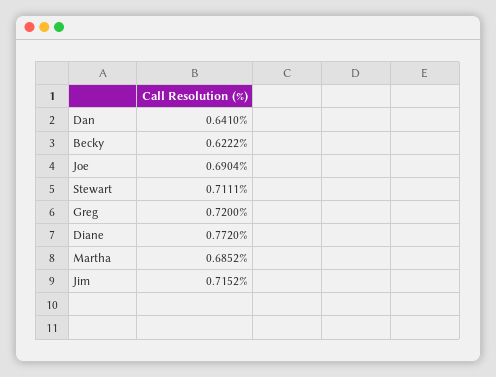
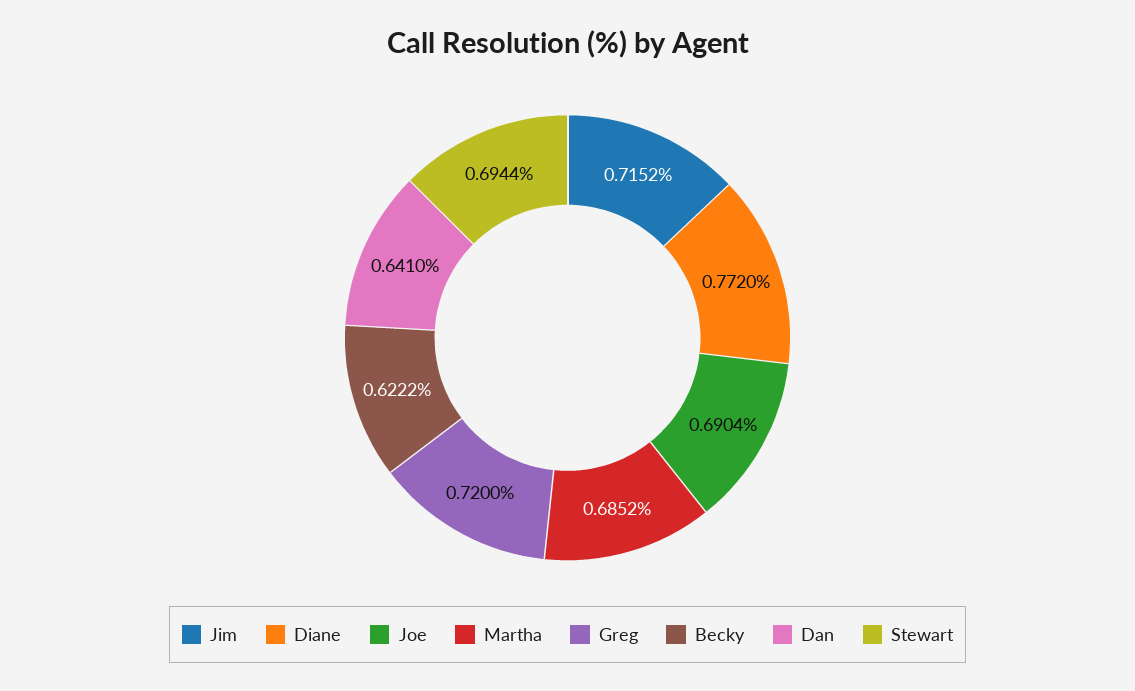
Stewart: 0.7111 -> 0.6944

